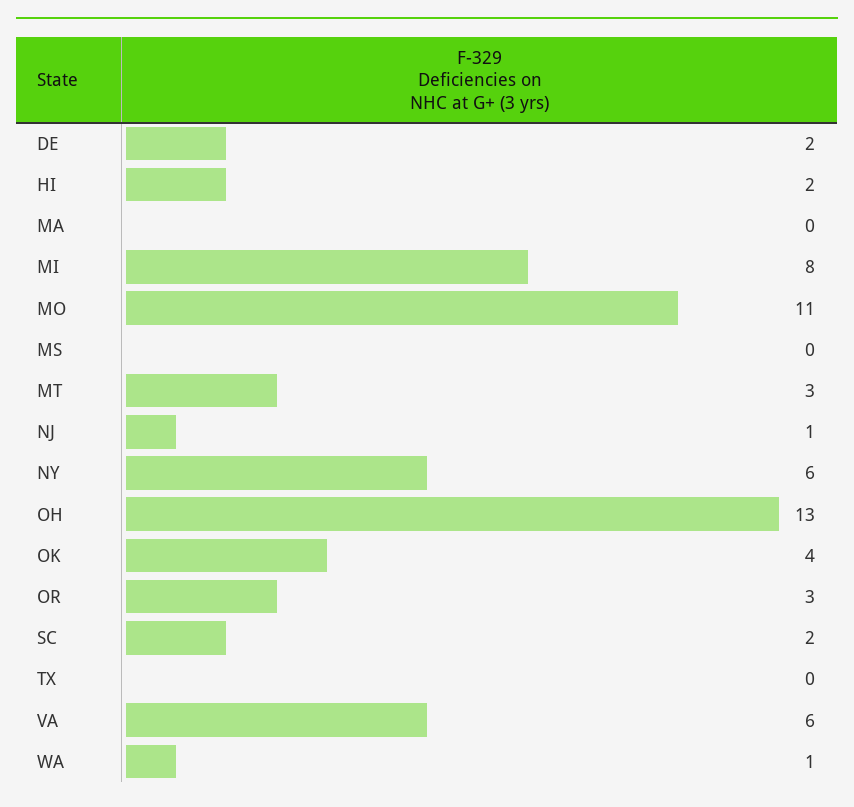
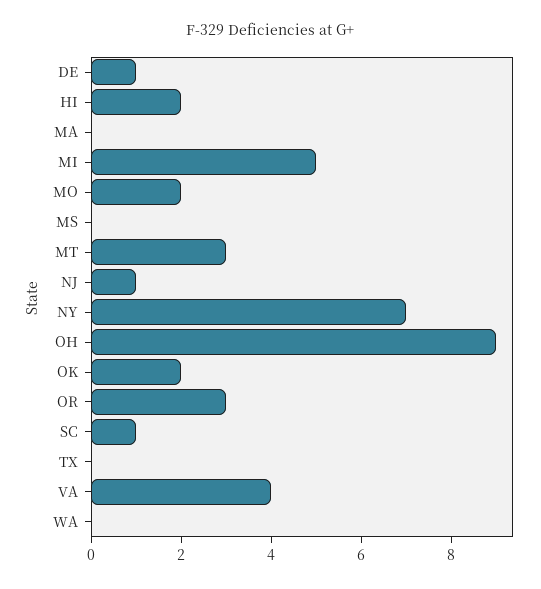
DE: 2 -> 1
MI: 8 -> 5
MO: 11 -> 2
NY: 6 -> 7
OH: 13 -> 9
OK: 4 -> 2
SC: 2 -> 1
VA: 6 -> 4
WA: 1 -> 0

